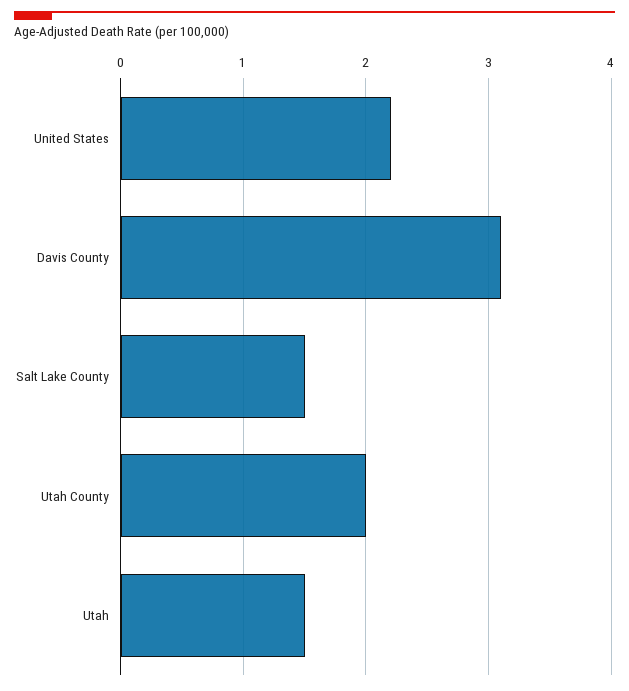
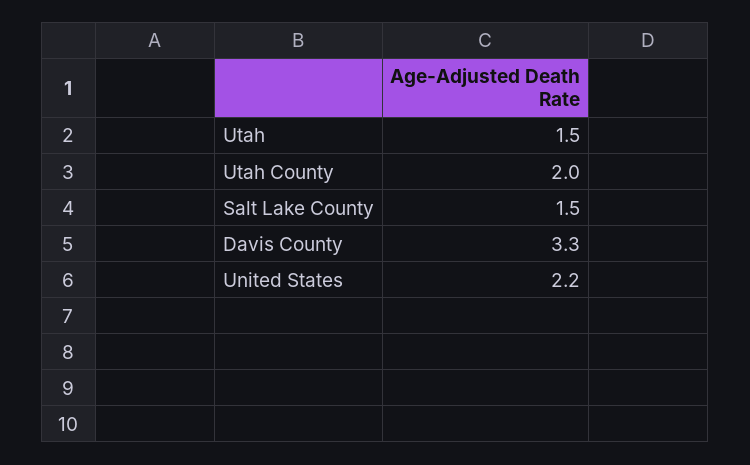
Davis County: 3.1 -> 3.3

